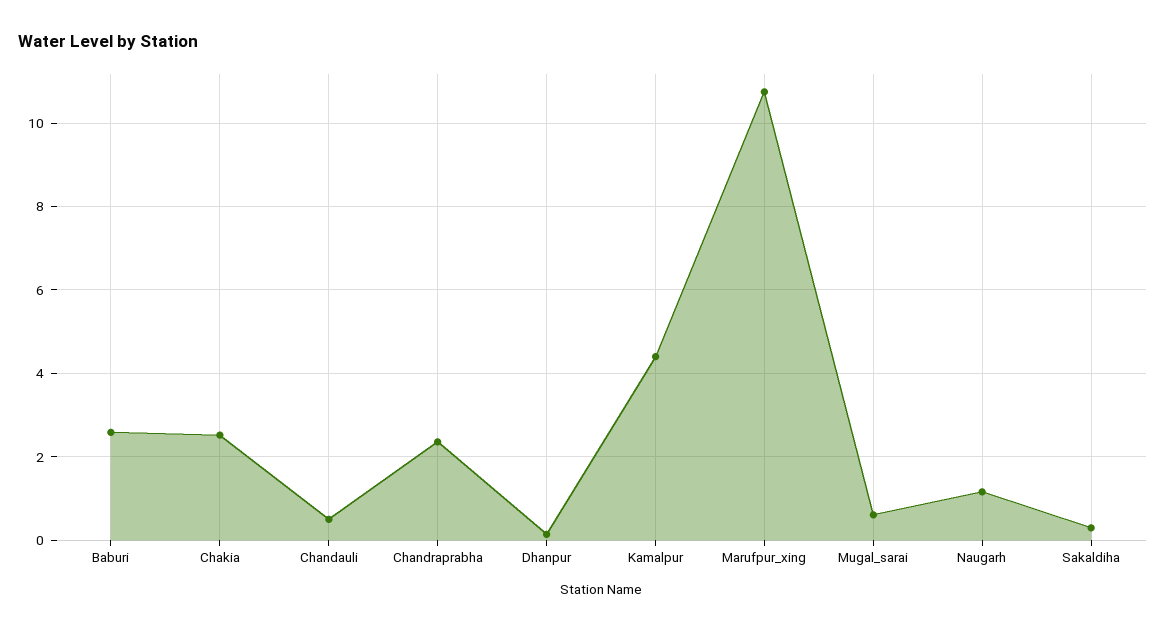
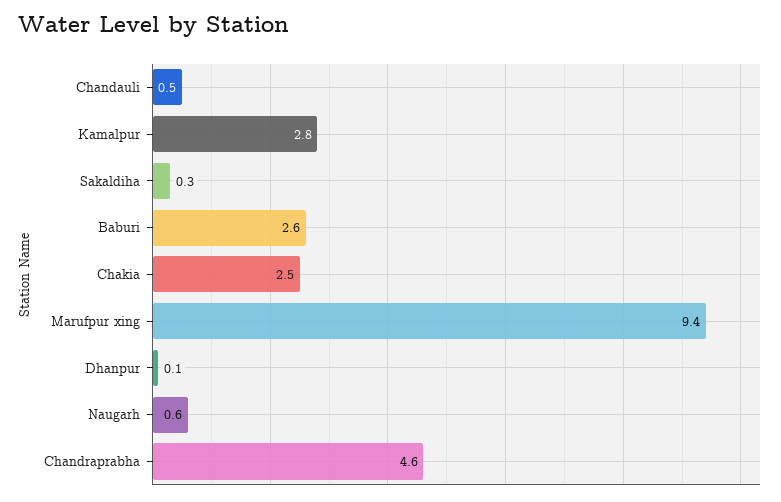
Chandraprabha: 2.4 -> 4.6
Kamalpur: 4.4 -> 2.8
Marufpur_xing: 10.8 -> 9.4
Mugal_sarai: 0.6 -> none
Naugarh: 1.2 -> 0.6

